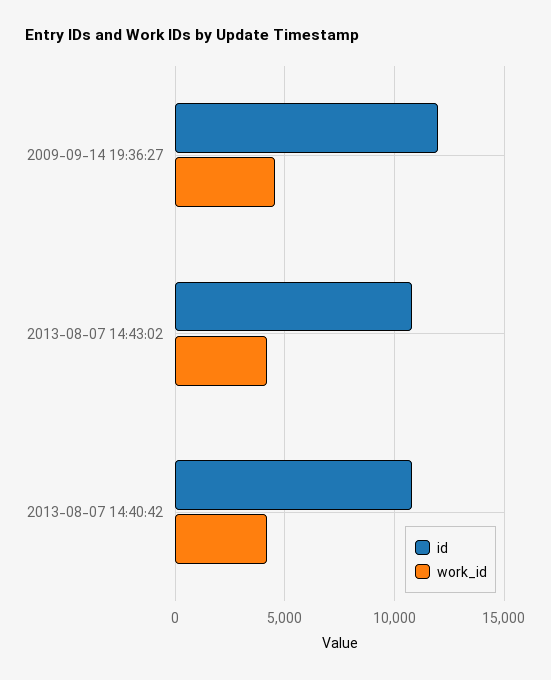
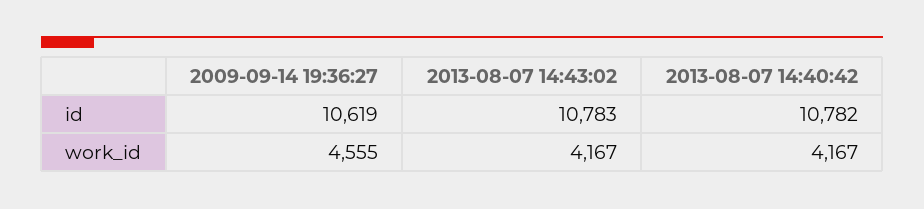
id, 2009-09-14 19:36:27: 12000 -> 10619

